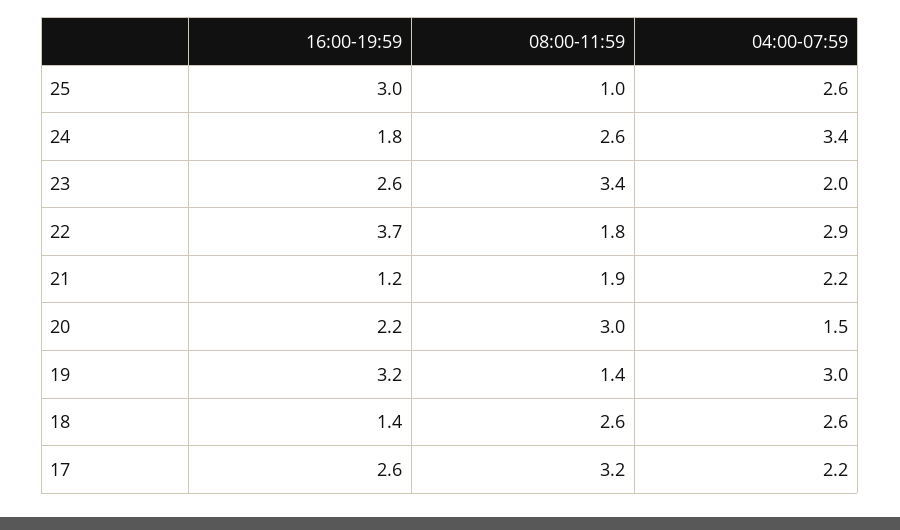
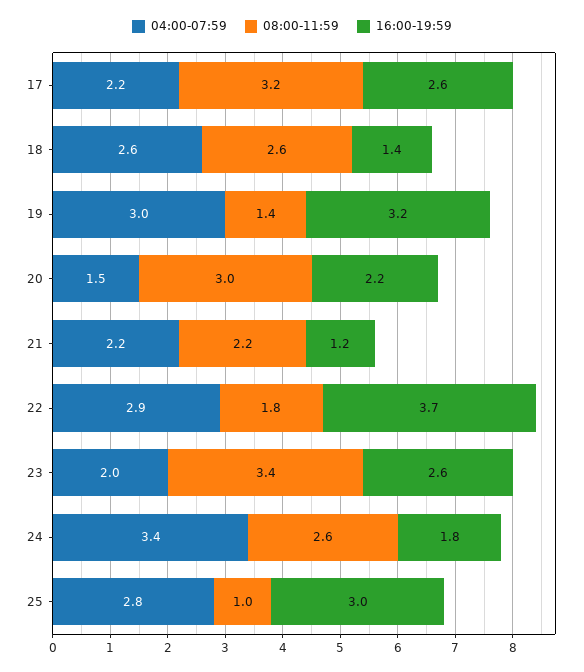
04:00-07:59, 25: 2.6 -> 2.8
08:00-11:59, 21: 1.9 -> 2.2

